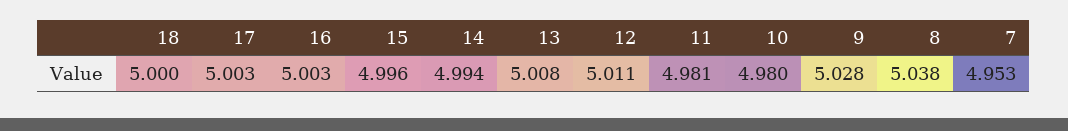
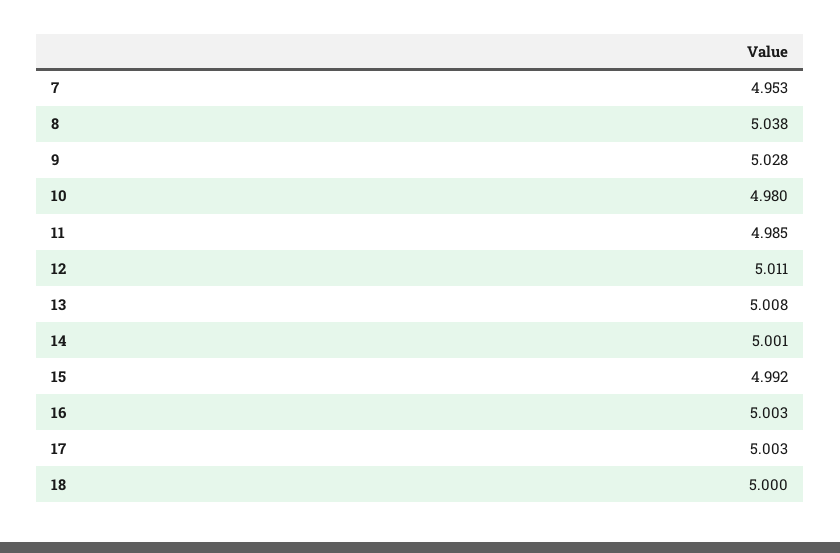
15: 4.996 -> 4.992
14: 4.994 -> 5.001
11: 4.981 -> 4.985

